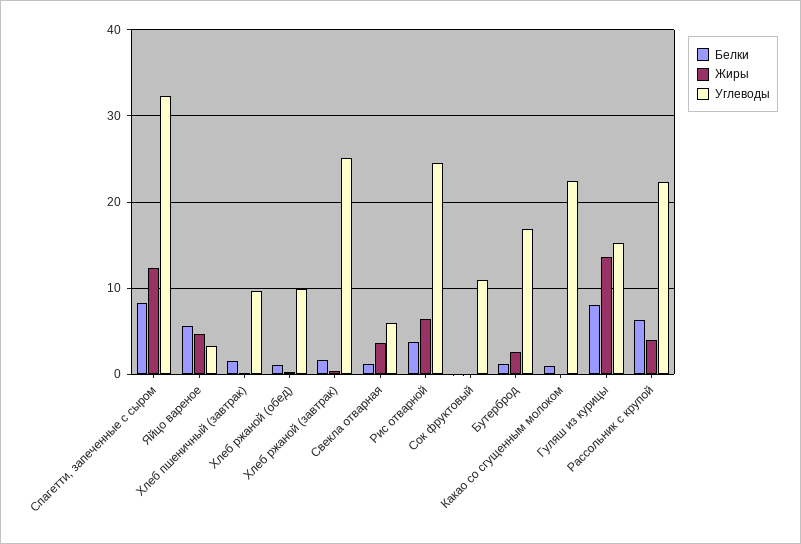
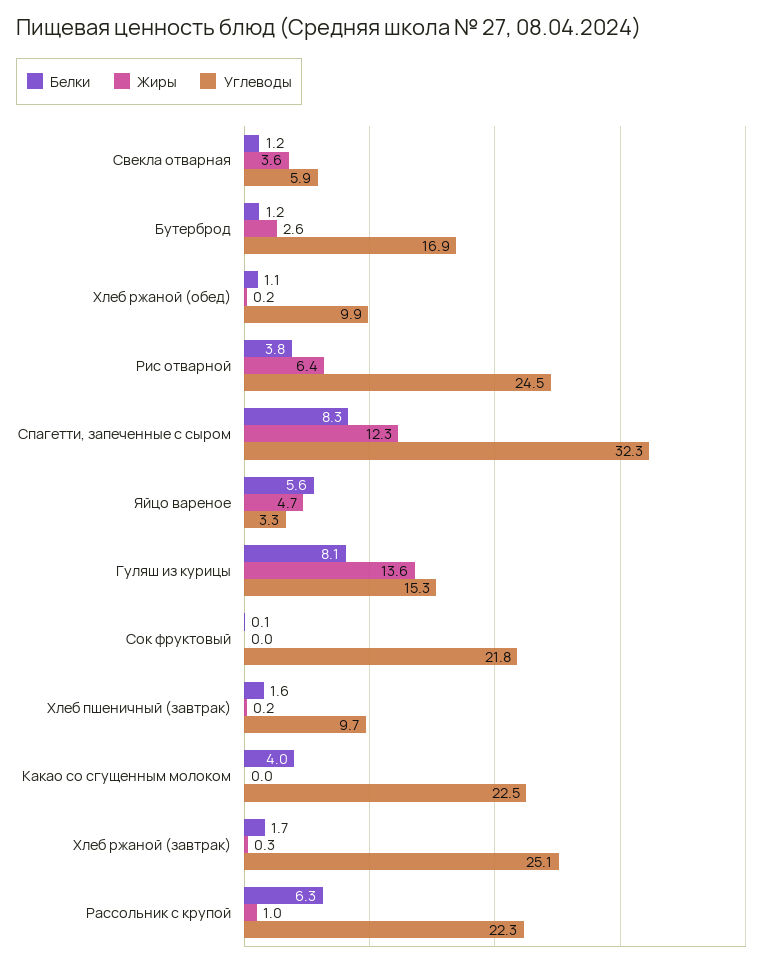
Углеводы, Сок фруктовый: 11 -> 21.8
Белки, Какао со сгущенным молоком: 1 -> 4
Жиры, Рассольник с крупой: 4 -> 1

